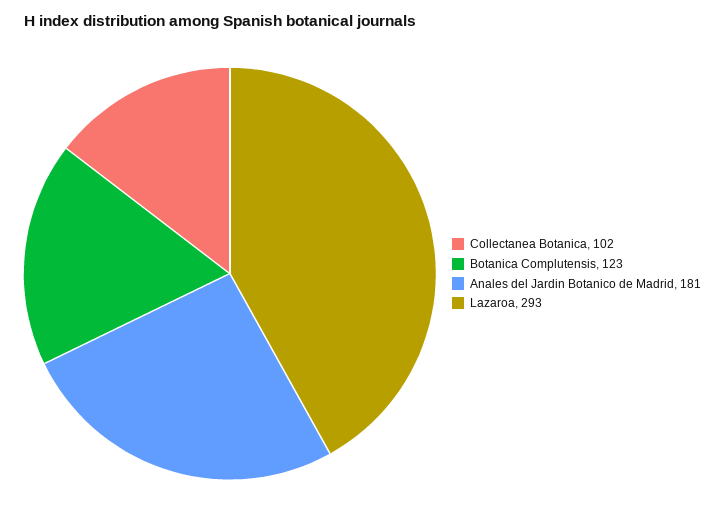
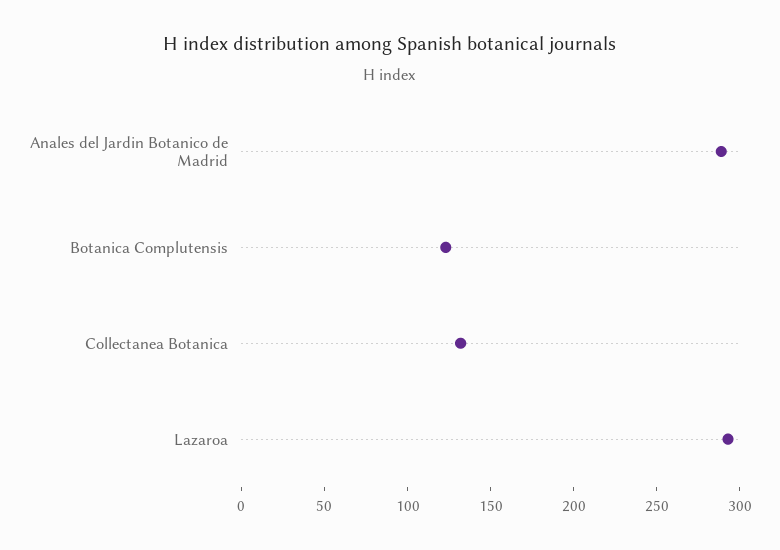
Collectanea Botanica: 102 -> 130
Anales del Jardin Botanico de Madrid: 181 -> 290

